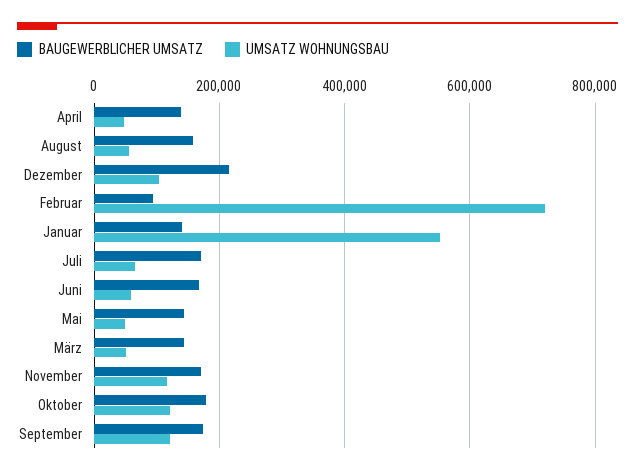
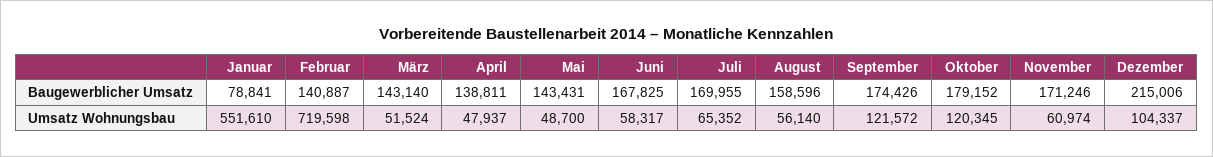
BAUGEWERBLICHER UMSATZ, Februar: 100000 -> 140887
BAUGEWERBLICHER UMSATZ, Januar: 140000 -> 78841
UMSATZ WOHNUNGSBAU, November: 120000 -> 60974

